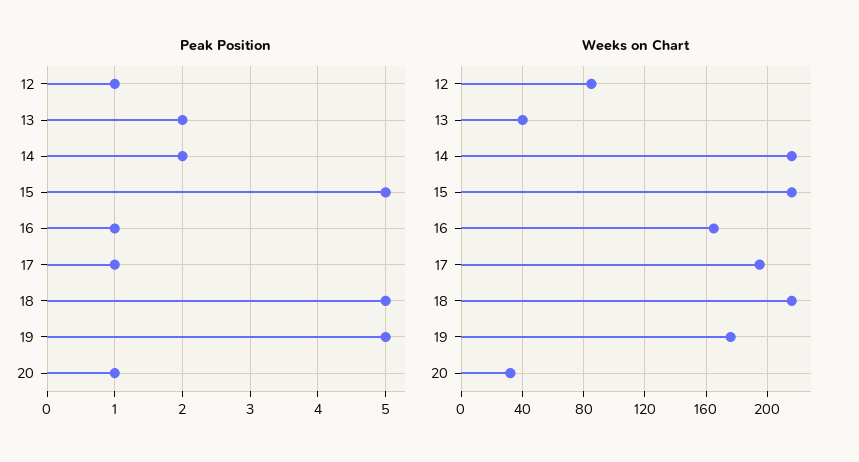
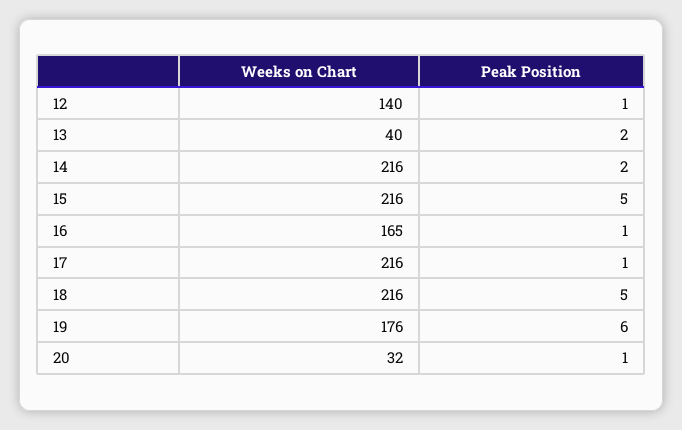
Peak Position, 19: 5 -> 6
Weeks on Chart, 12: 85 -> 140
Weeks on Chart, 17: 195 -> 216

